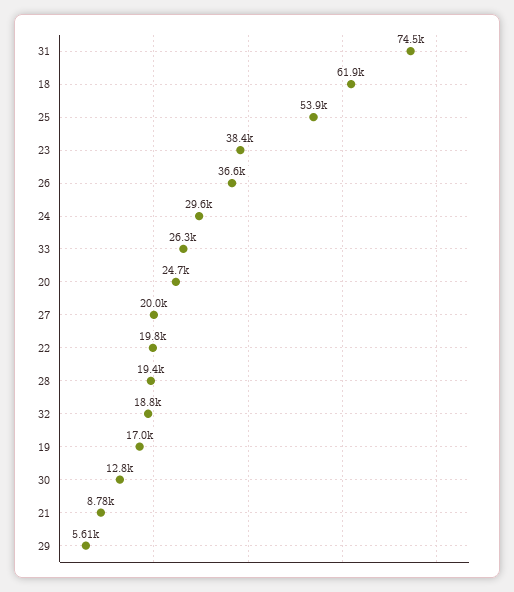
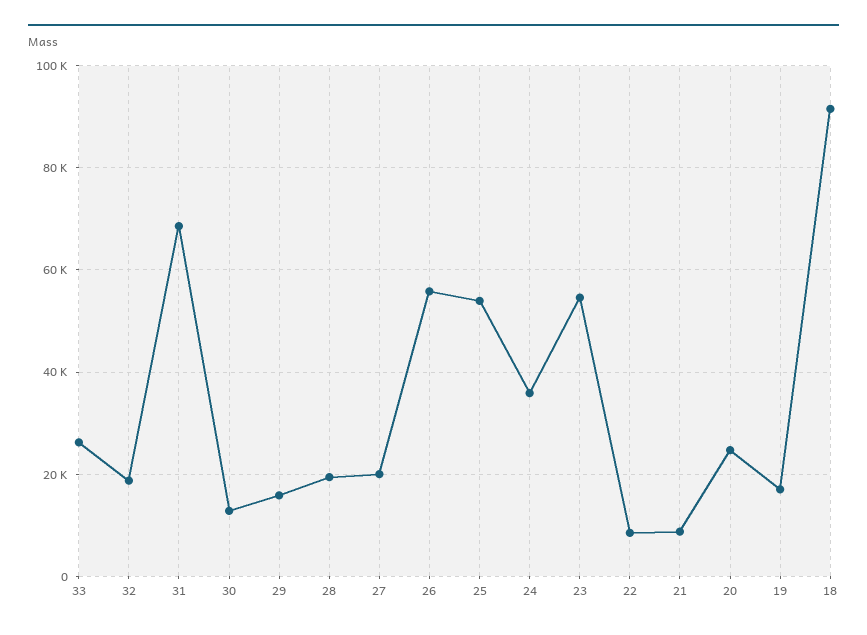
31: 74500 -> 68000
18: 61900 -> 92000
23: 38400 -> 54000
26: 36600 -> 56000
24: 29600 -> 36000
22: 19800 -> 8000
29: 5610 -> 16000

